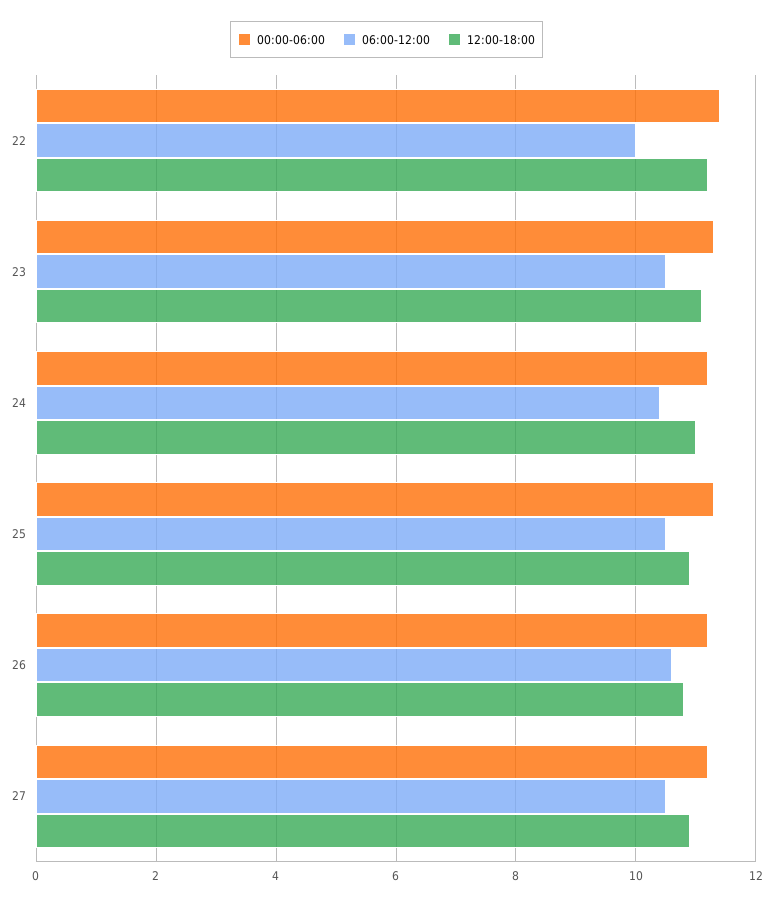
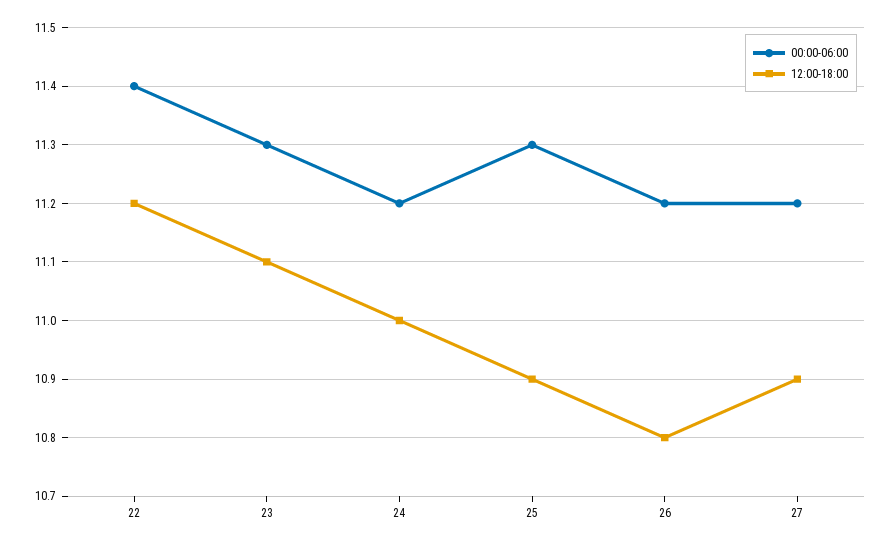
06:00-12:00, 22: 10 -> none
06:00-12:00, 23: 10.5 -> none
06:00-12:00, 24: 10.5 -> none
06:00-12:00, 25: 10.5 -> none
06:00-12:00, 26: 10.5 -> none
06:00-12:00, 27: 10.5 -> none

